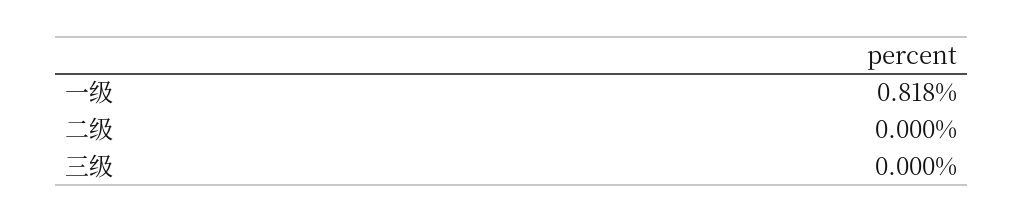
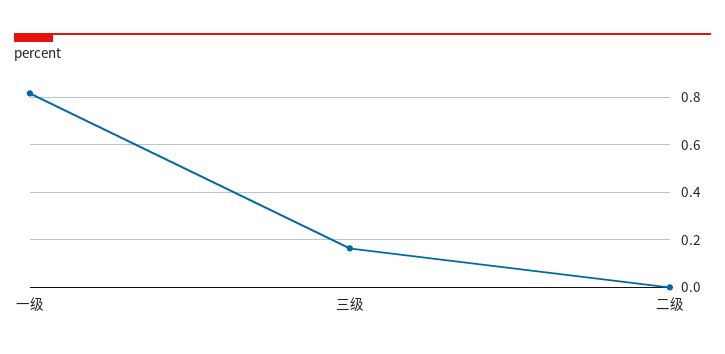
三级: 0 -> 0.15

